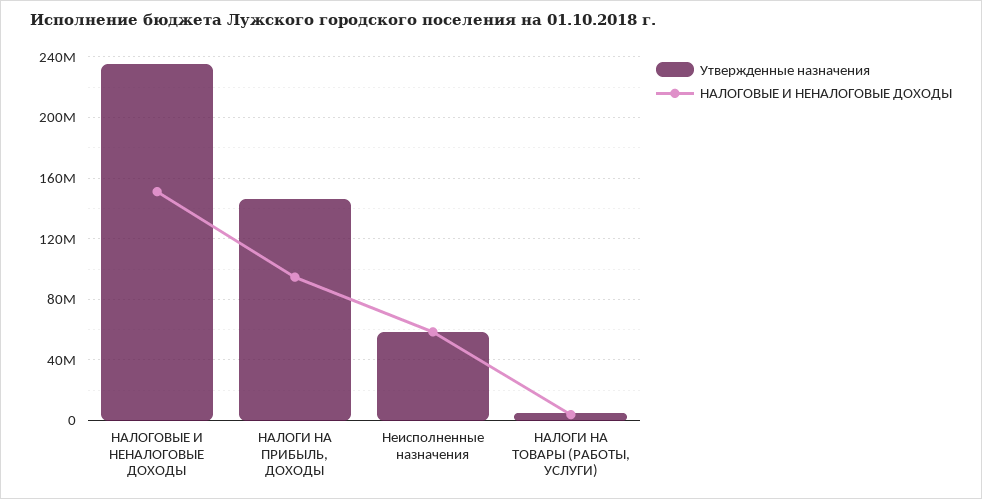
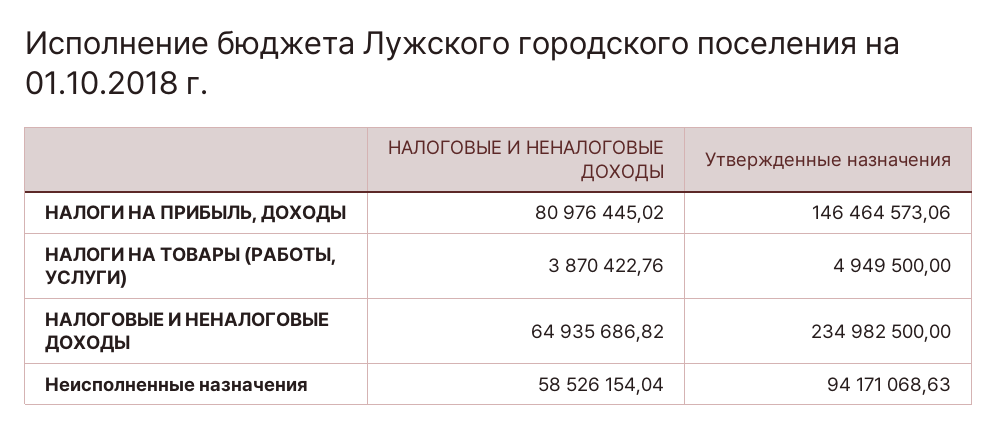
НАЛОГОВЫЕ И НЕНАЛОГОВЫЕ ДОХОДЫ, НАЛОГОВЫЕ И НЕНАЛОГОВЫЕ ДОХОДЫ: 150000000 -> 64935686.82
НАЛОГОВЫЕ И НЕНАЛОГОВЫЕ ДОХОДЫ, НАЛОГИ НА ПРИБЫЛЬ, ДОХОДЫ: 95000000 -> 80976445.02
Утвержденные назначения, Неисполненные назначения: 60000000 -> 94171068.63

